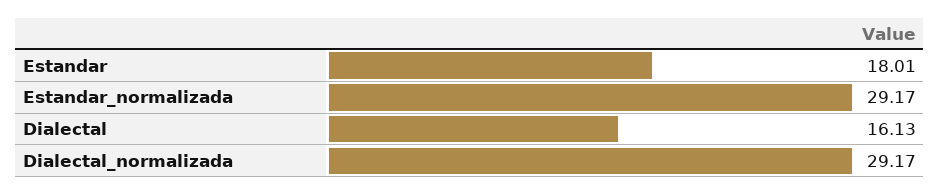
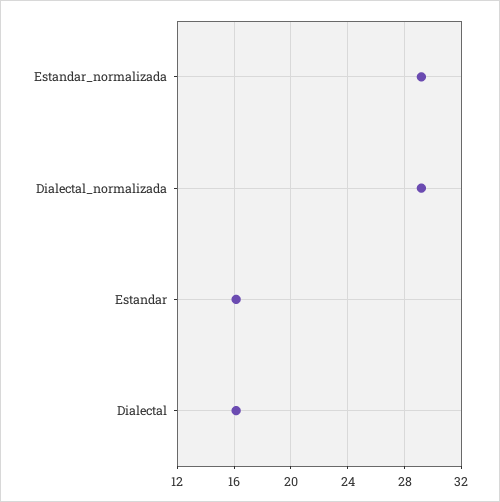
Estandar: 18.01 -> 16

